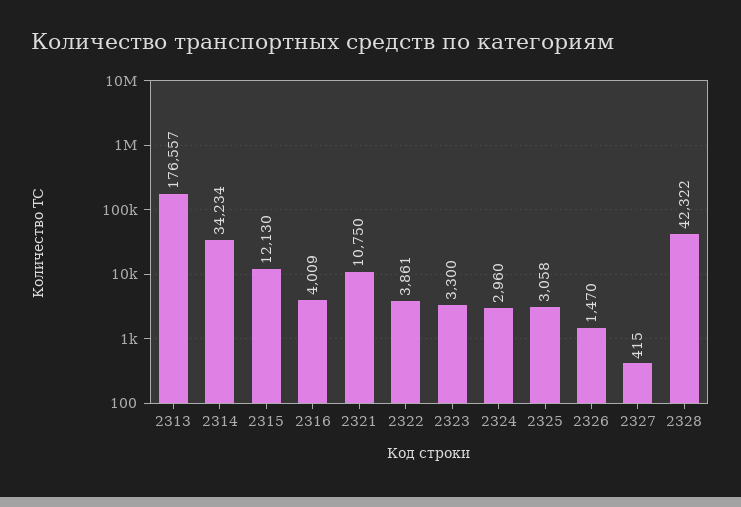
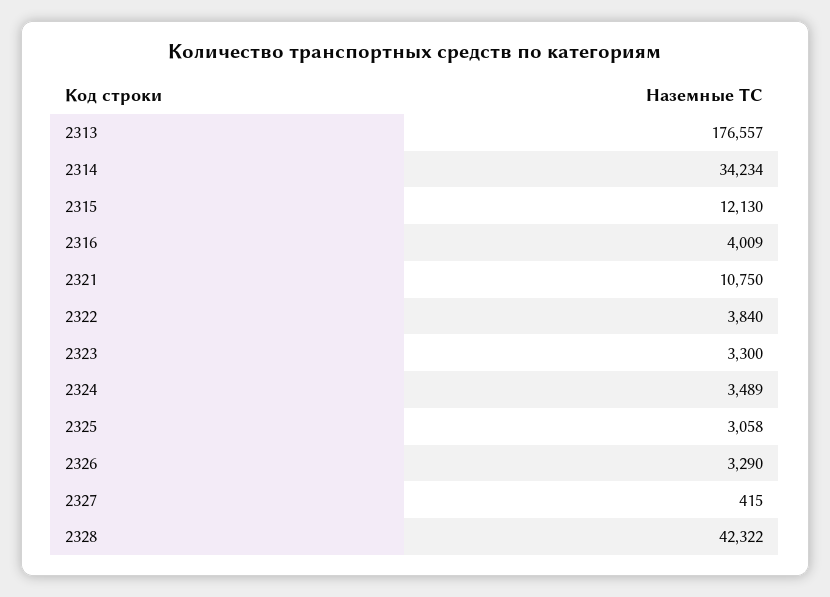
2322: 3861 -> 3840
2324: 2960 -> 3489
2326: 1470 -> 3290

